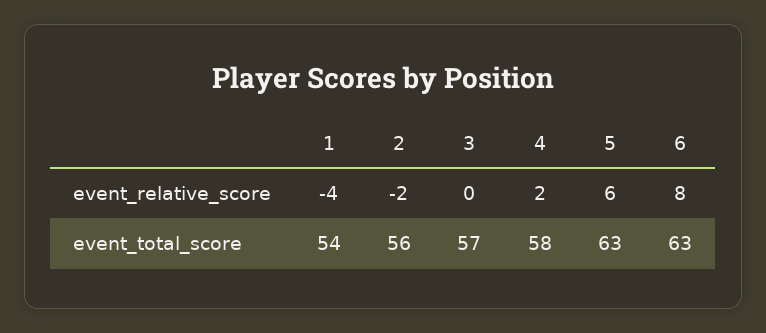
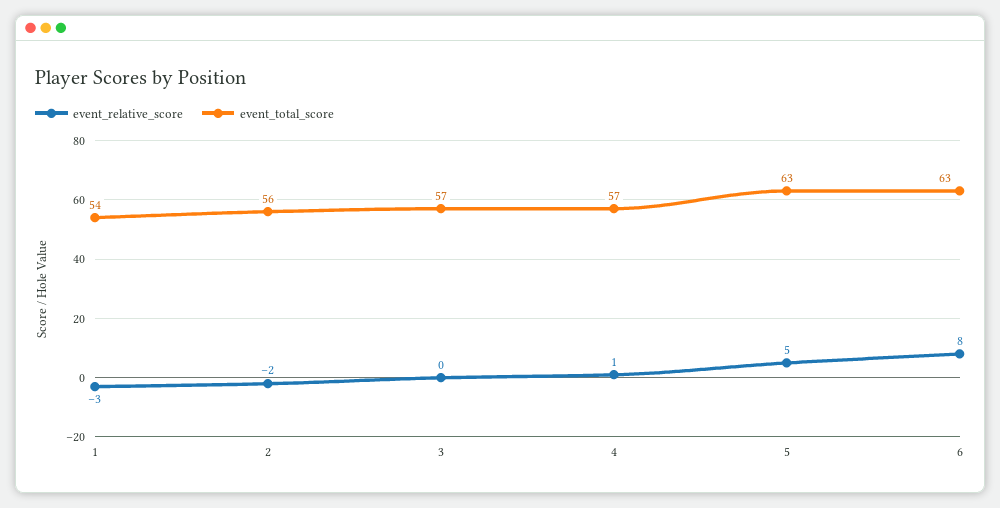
event_relative_score, 1: -4 -> -3
event_relative_score, 4: 2 -> 1
event_relative_score, 5: 6 -> 5
event_total_score, 4: 58 -> 57

